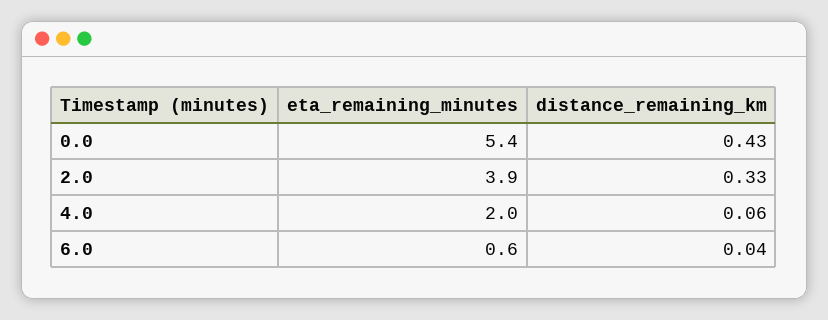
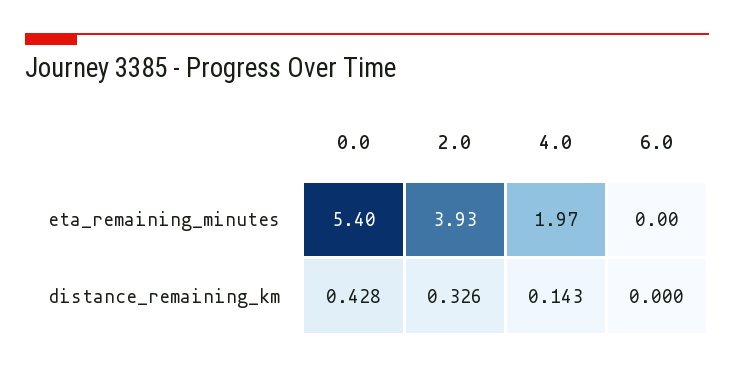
distance_remaining_km, 4.0: 0.06 -> 0.143
eta_remaining_minutes, 6.0: 0.6 -> 0
distance_remaining_km, 6.0: 0.04 -> 0

